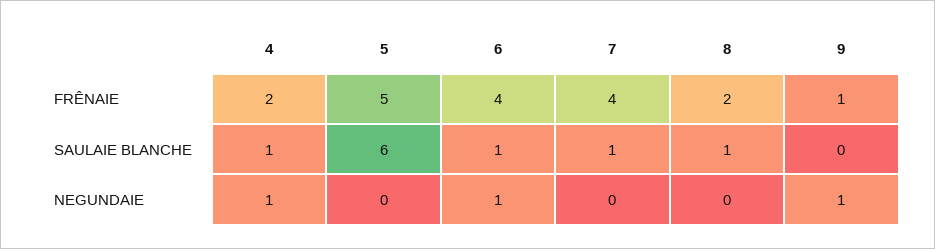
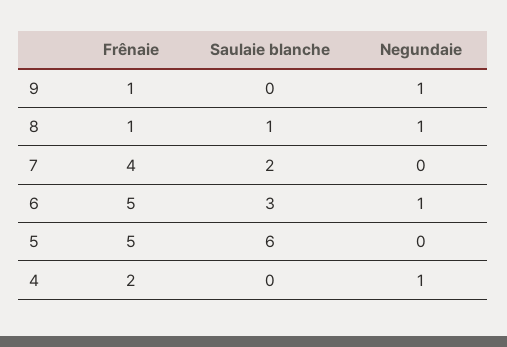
6, FRÊNAIE: 4 -> 5
8, FRÊNAIE: 2 -> 1
4, SAULAIE BLANCHE: 1 -> 0
6, SAULAIE BLANCHE: 1 -> 3
7, SAULAIE BLANCHE: 1 -> 2
8, NEGUNDAIE: 0 -> 1

